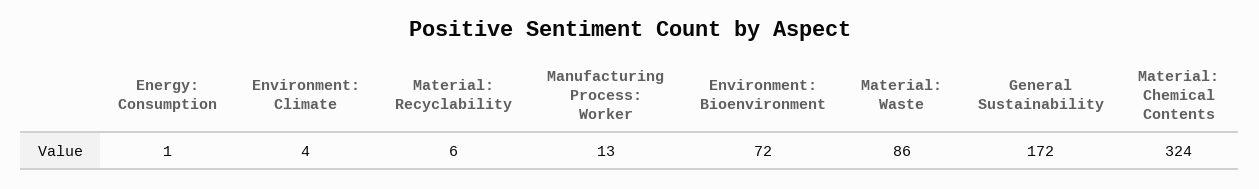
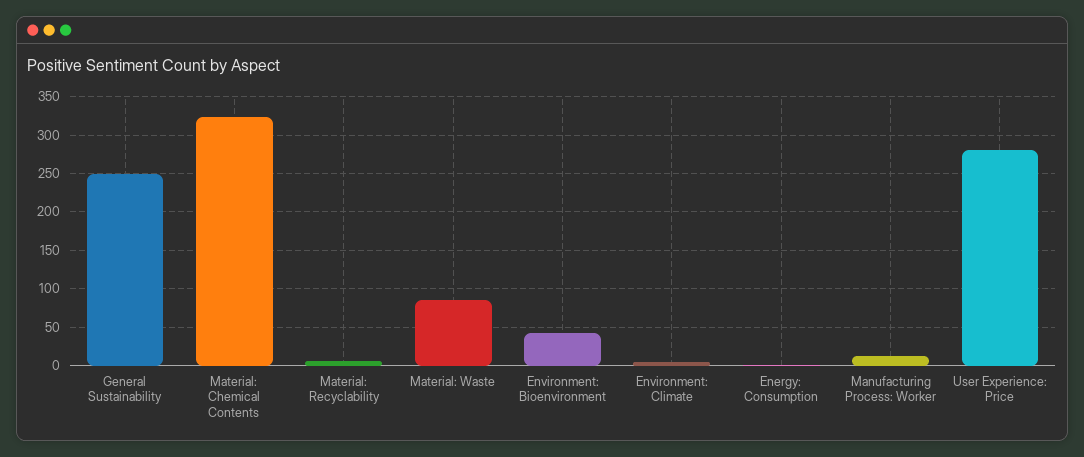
Environment: Bioenvironment: 72 -> 40
General Sustainability: 172 -> 250
User Experience: Price: none -> 280

